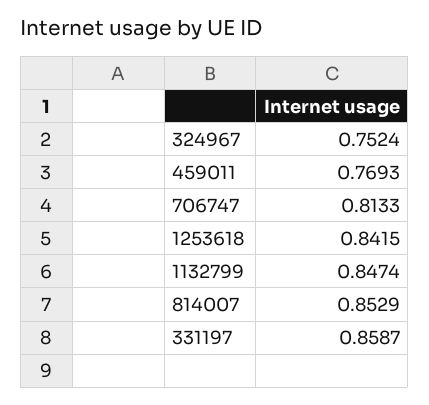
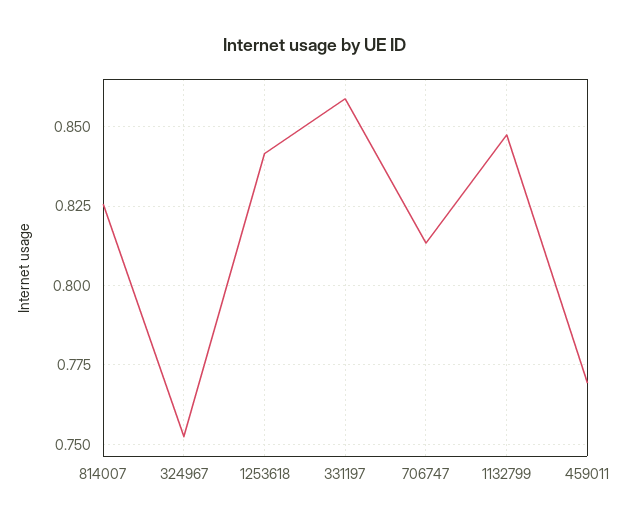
814007: 0.8529 -> 0.825

